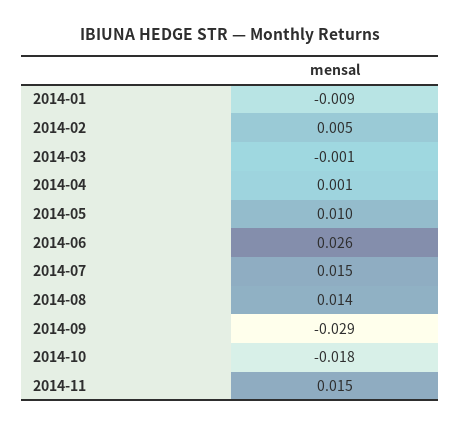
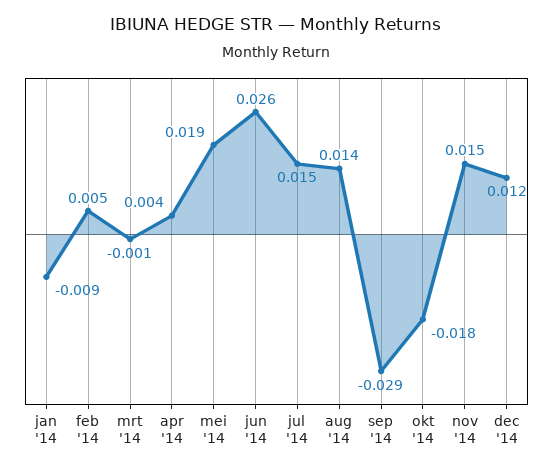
2014-04: 0.001 -> 0.004
2014-05: 0.01 -> 0.019
dec '14: none -> 0.012

